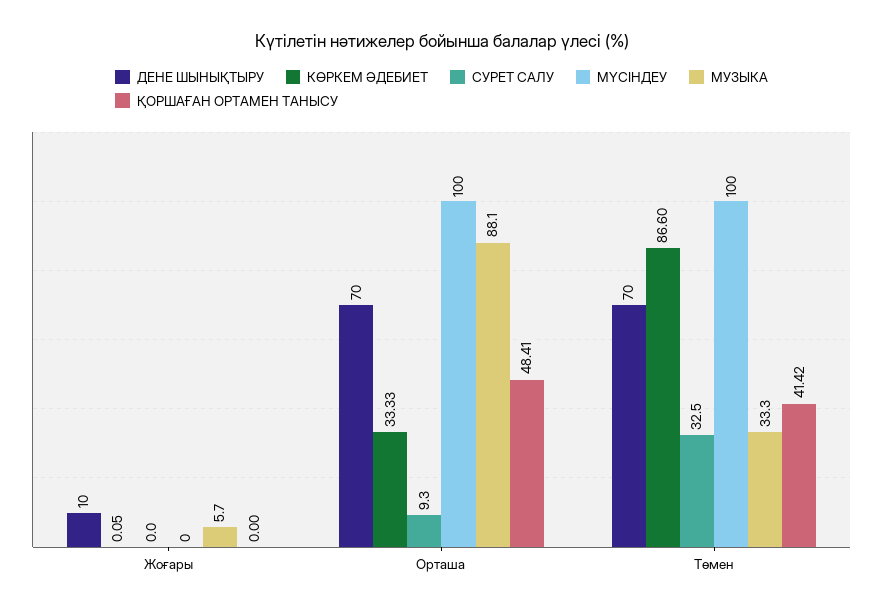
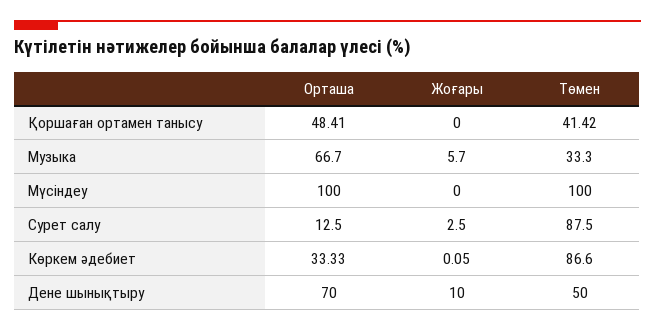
СУРЕТ САЛУ, Жоғары: 0 -> 2.5
СУРЕТ САЛУ, Орташа: 9.3 -> 12.5
МУЗЫКА, Орташа: 88.1 -> 66.7
ДЕНЕ ШЫНЫҚТЫРУ, Төмен: 70 -> 50
СУРЕТ САЛУ, Төмен: 32.5 -> 87.5

